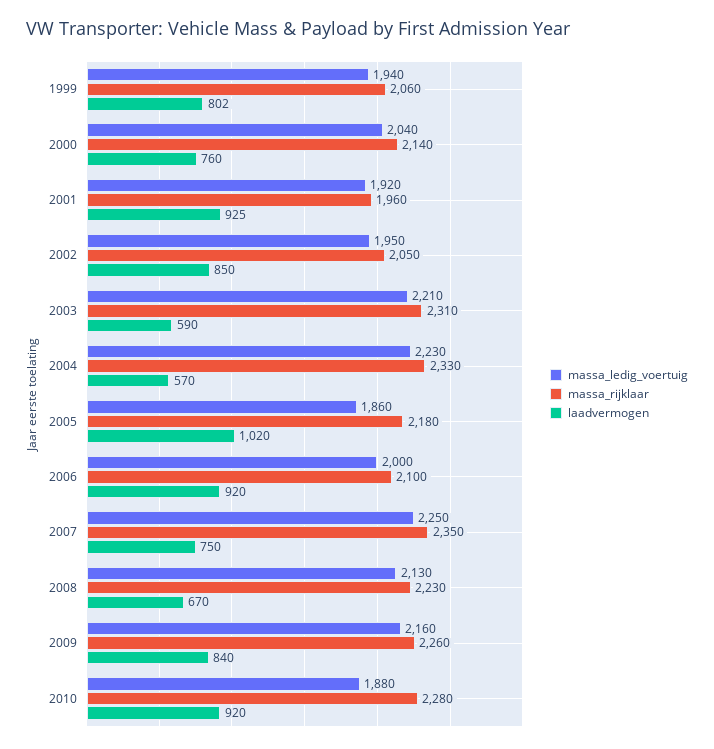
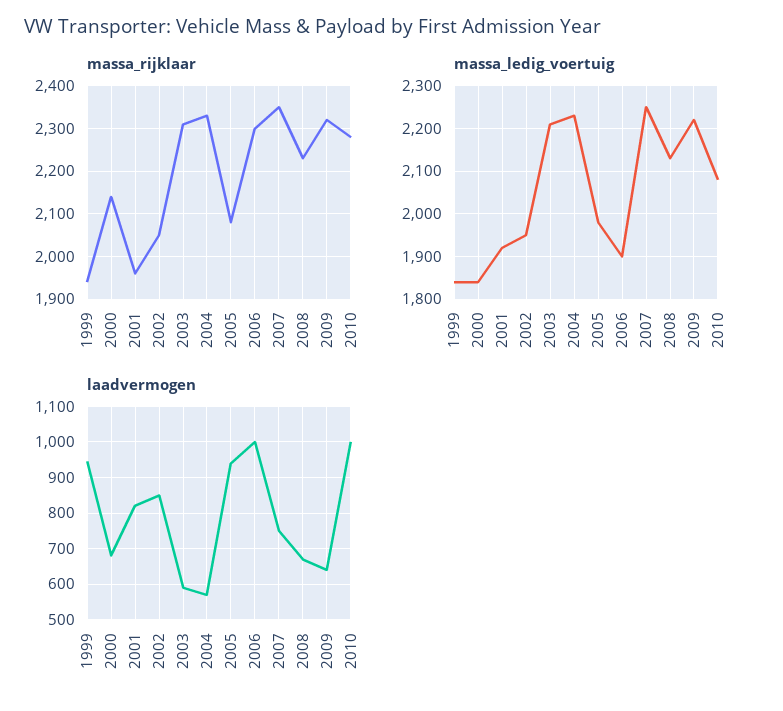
massa_ledig_voertuig, 1999: 1940 -> 1840
massa_rijklaar, 1999: 2060 -> 1940
laadvermogen, 1999: 802 -> 940
massa_ledig_voertuig, 2000: 2040 -> 1840
laadvermogen, 2000: 760 -> 680
laadvermogen, 2001: 925 -> 820
massa_ledig_voertuig, 2005: 1860 -> 1980
massa_rijklaar, 2005: 2180 -> 2080
laadvermogen, 2005: 1020 -> 940
massa_ledig_voertuig, 2006: 2000 -> 1900
massa_rijklaar, 2006: 2100 -> 2300
laadvermogen, 2006: 920 -> 1000
massa_ledig_voertuig, 2009: 2160 -> 2220
massa_rijklaar, 2009: 2260 -> 2320
laadvermogen, 2009: 840 -> 640
massa_ledig_voertuig, 2010: 1880 -> 2080
laadvermogen, 2010: 920 -> 1000

